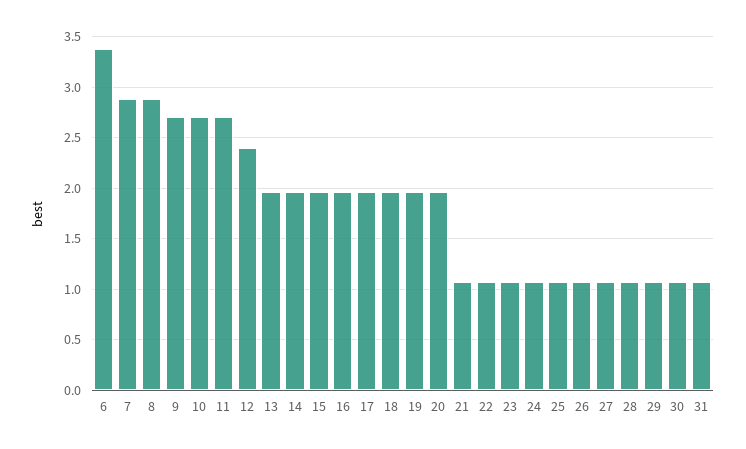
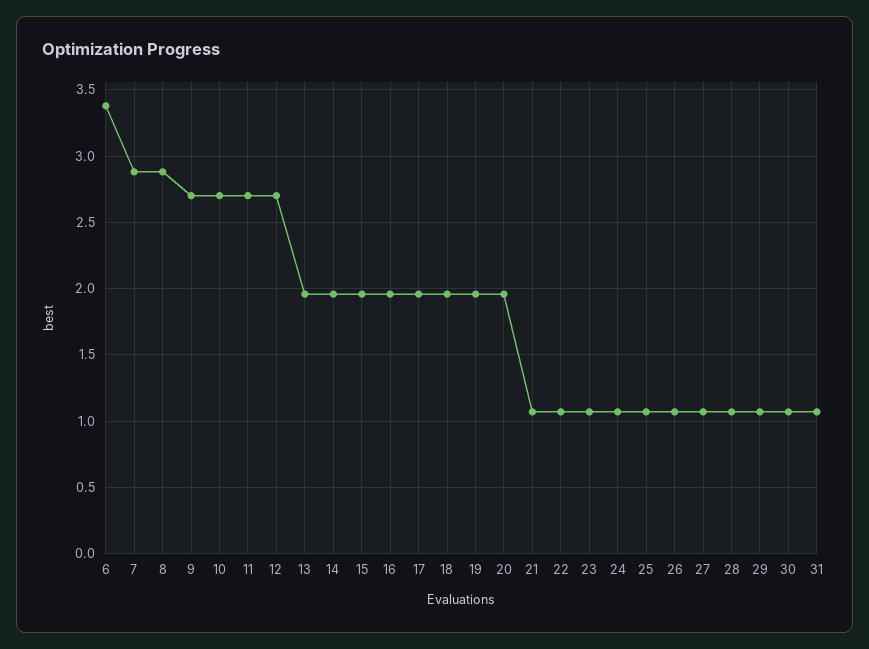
12: 2.4 -> 2.7

